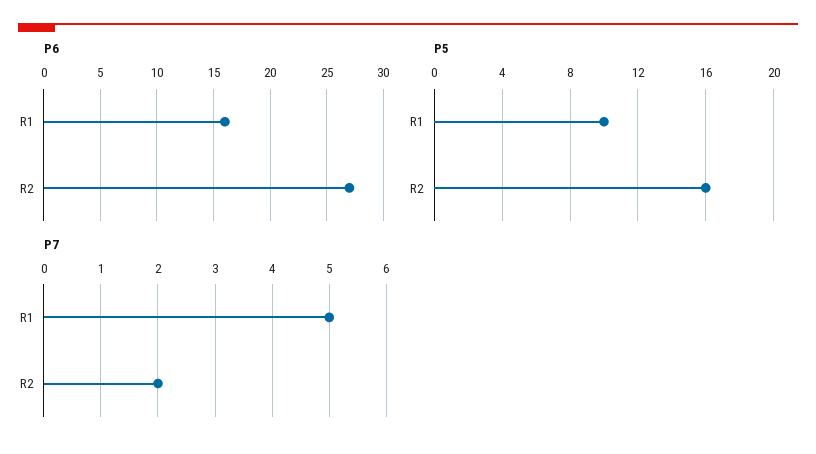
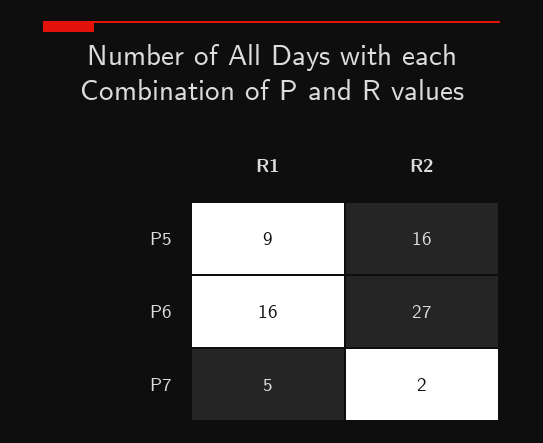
P5, R1: 10 -> 9

